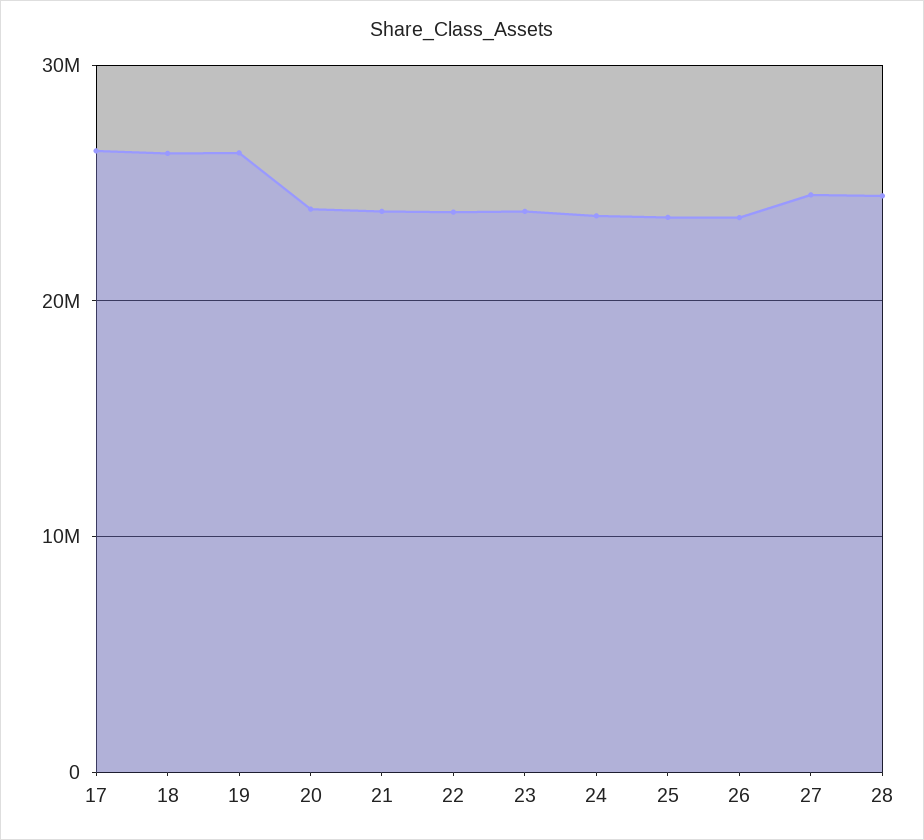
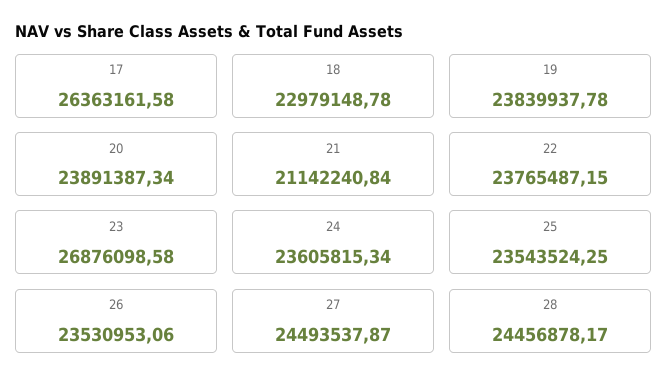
18: 26000000 -> 22979148.78
19: 26000000 -> 23839937.78
21: 24000000 -> 21142240.84
23: 24000000 -> 26876098.58

